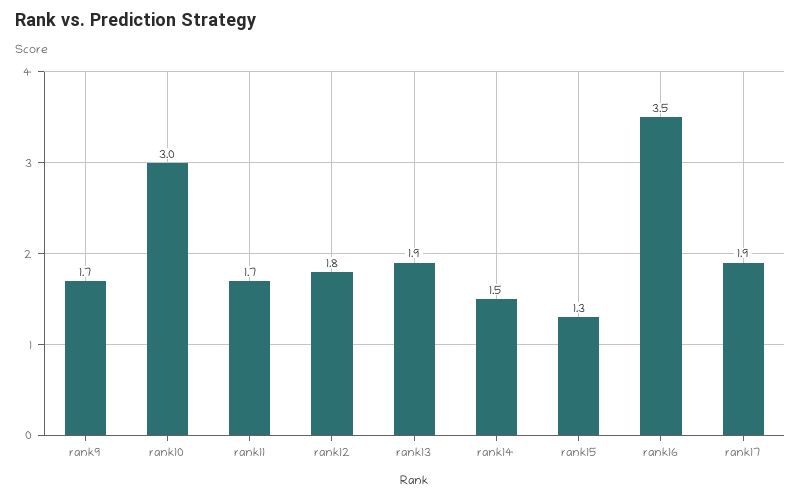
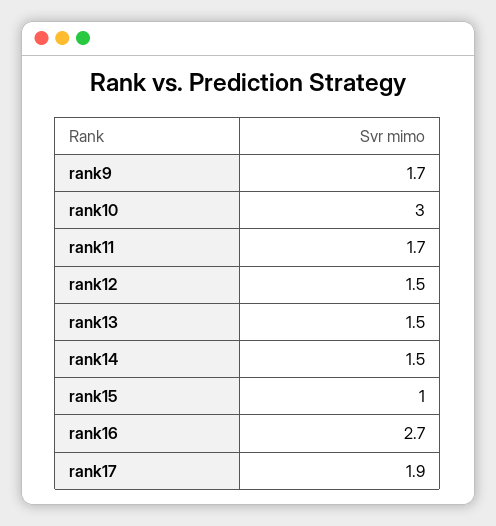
rank12: 1.8 -> 1.5
rank13: 1.9 -> 1.5
rank15: 1.3 -> 1
rank16: 3.5 -> 2.7

